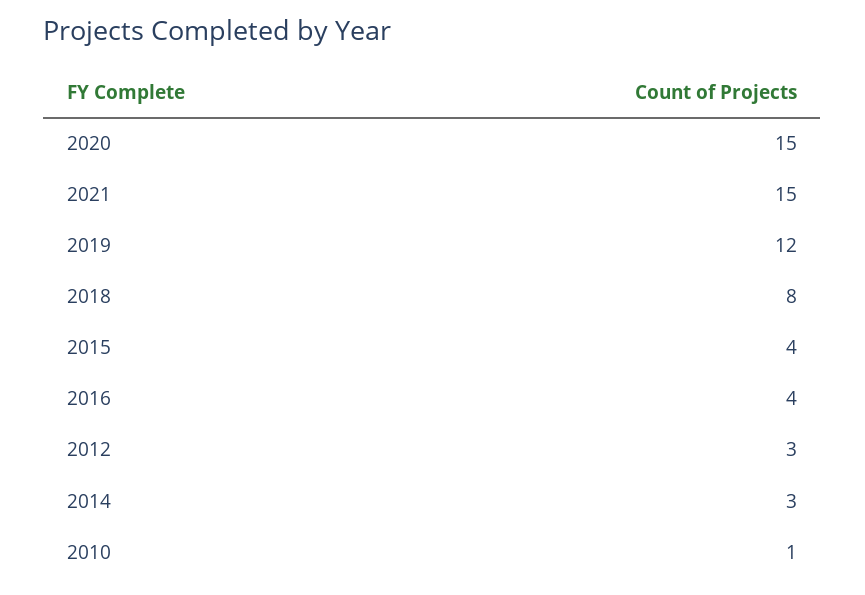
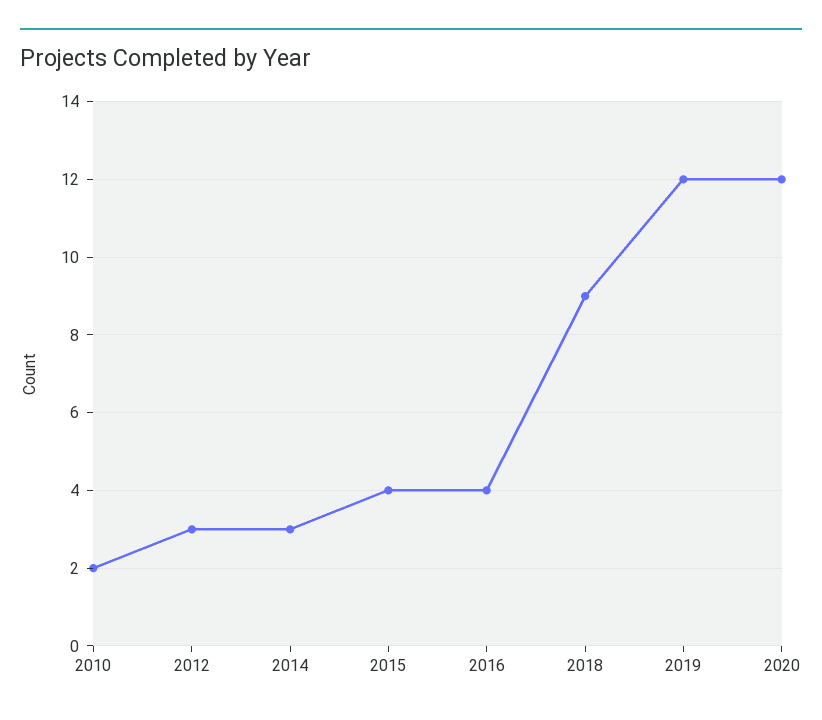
2020: 15 -> 12
2021: 15 -> none
2018: 8 -> 9
2010: 1 -> 2

